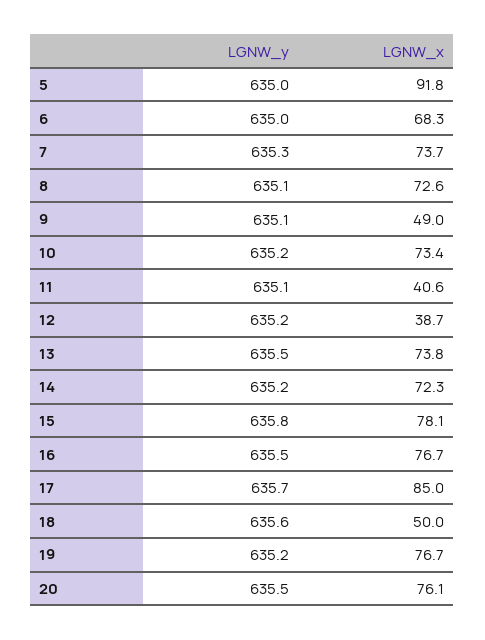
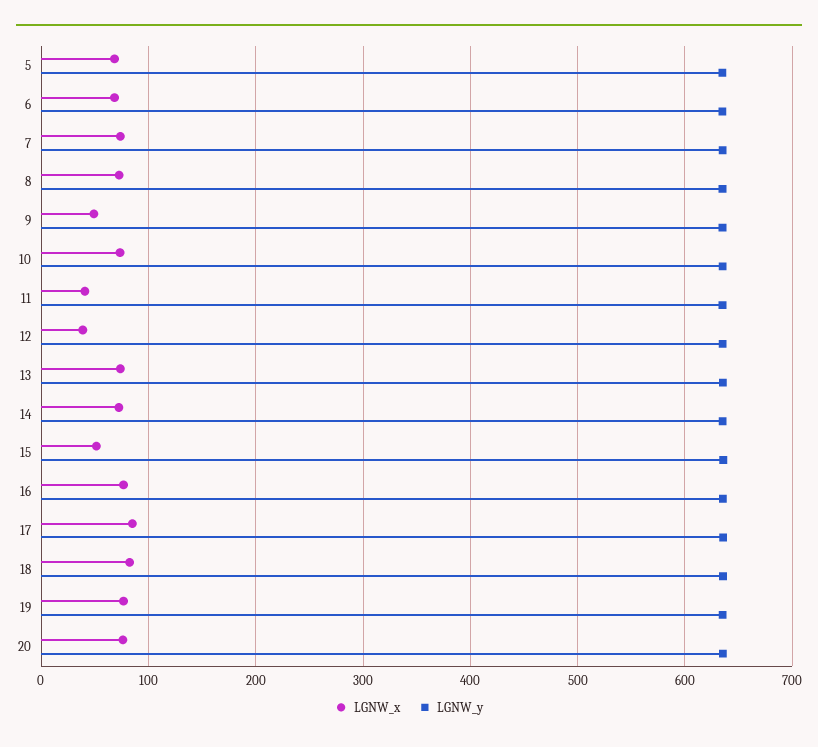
LGNW_x, 5: 91.8 -> 70
LGNW_x, 15: 78.1 -> 50
LGNW_x, 18: 50 -> 80

